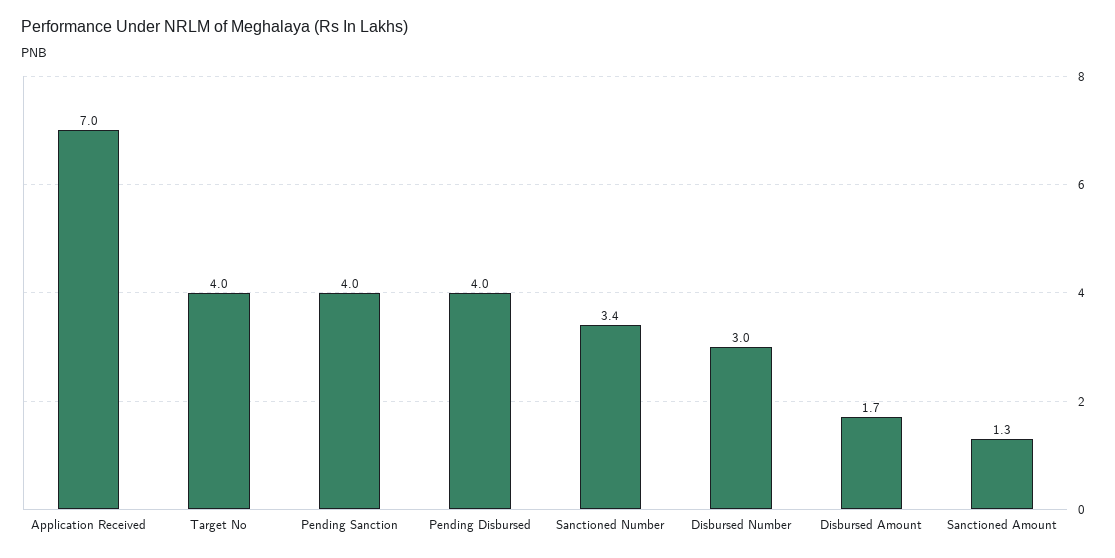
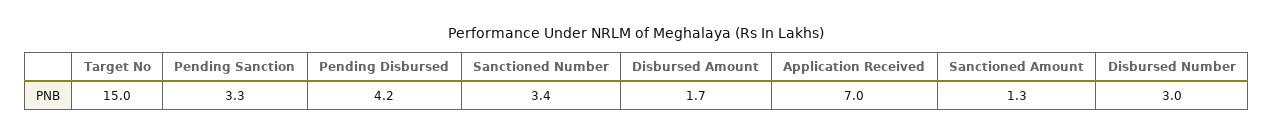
Target No: 4 -> 15
Pending Sanction: 4 -> 3.3
Pending Disbursed: 4 -> 4.2

